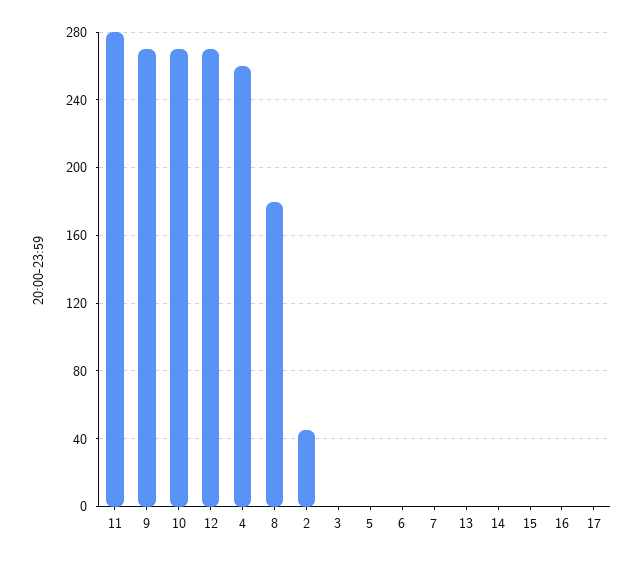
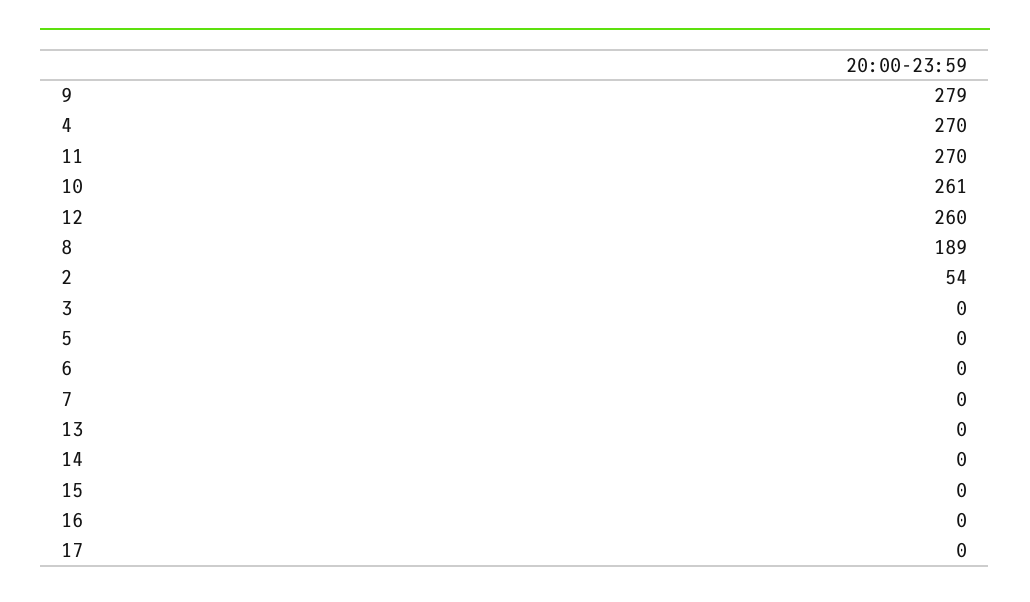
11: 280 -> 270
9: 270 -> 279
10: 270 -> 261
12: 270 -> 260
4: 260 -> 270
8: 180 -> 189
2: 45 -> 54

